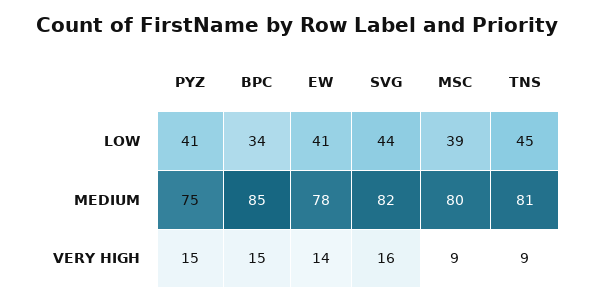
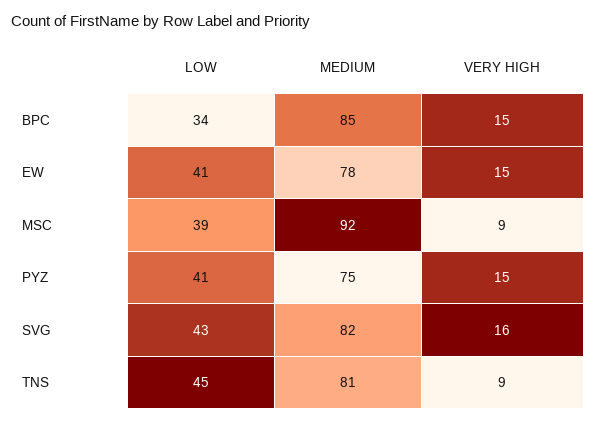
SVG, LOW: 44 -> 43
MSC, MEDIUM: 80 -> 92
EW, VERY HIGH: 14 -> 15

